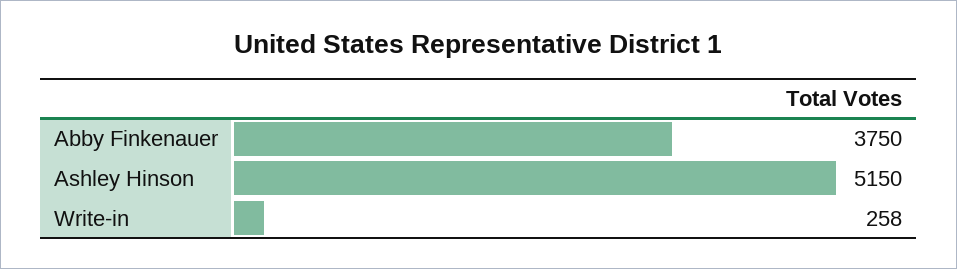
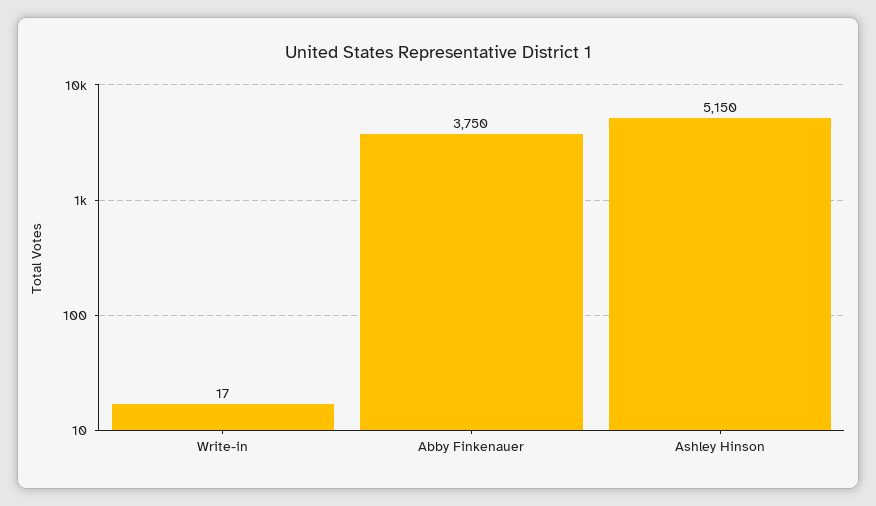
Write-in: 258 -> 17

